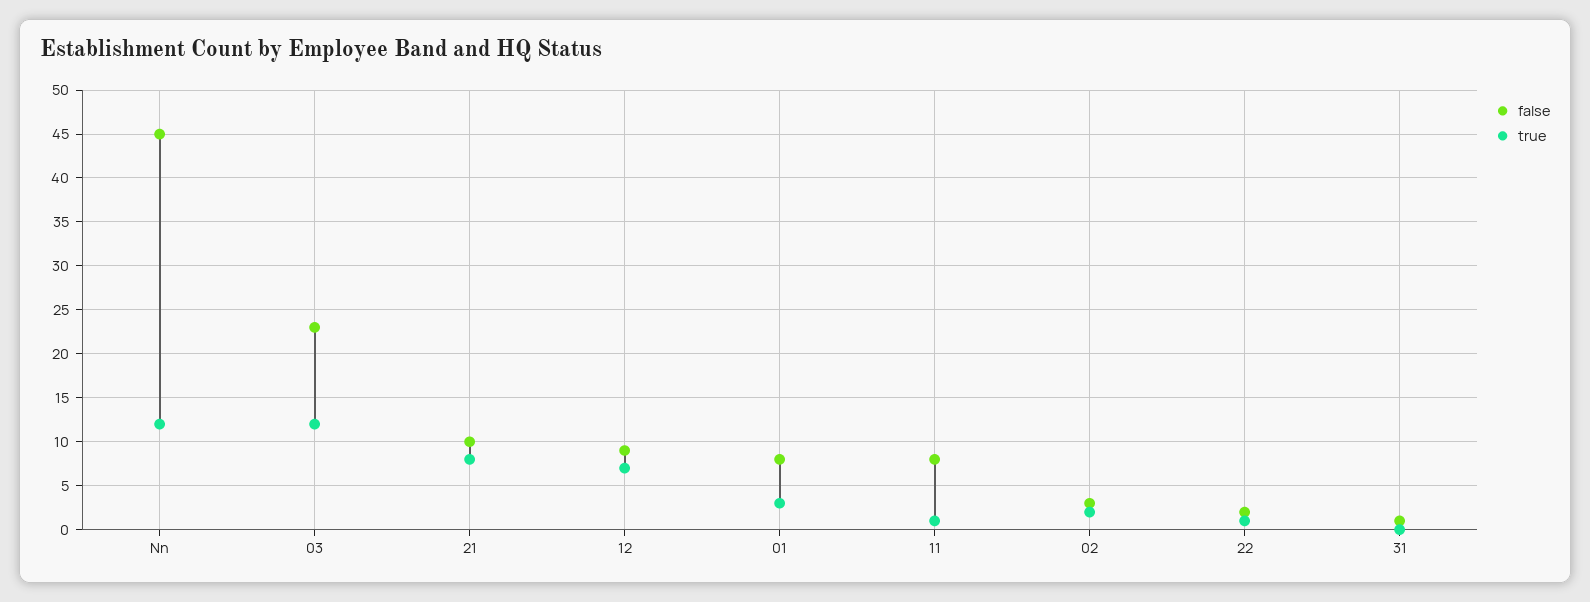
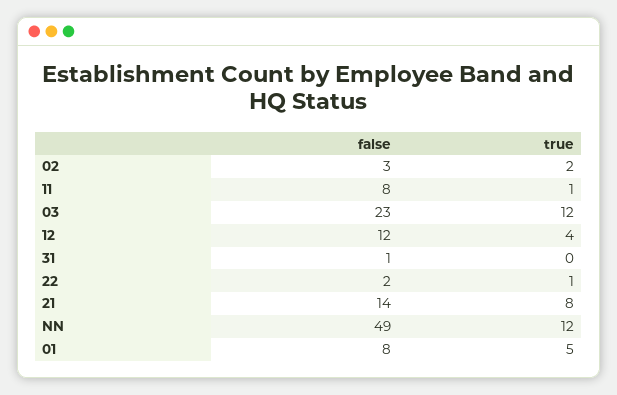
false, Nn: 45 -> 49
false, 21: 10 -> 14
false, 12: 9 -> 12
true, 12: 7 -> 4
true, 01: 3 -> 5

